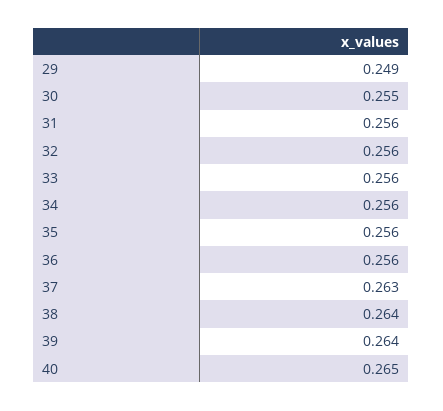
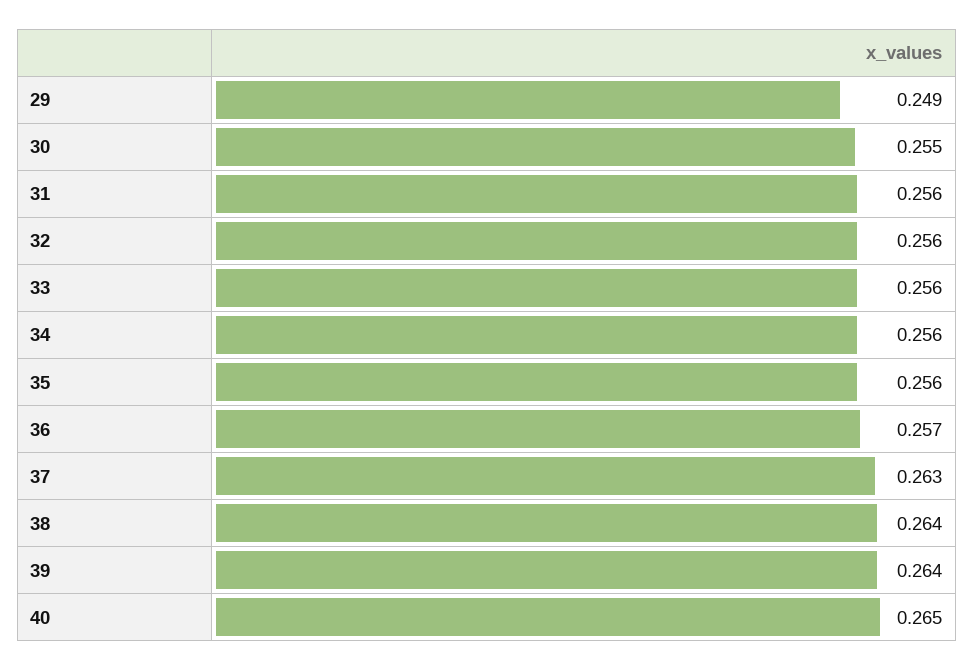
36: 0.256 -> 0.257

